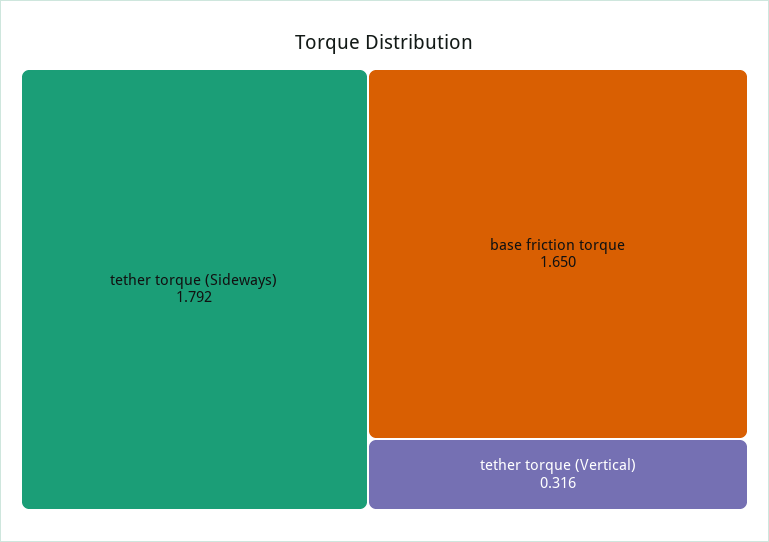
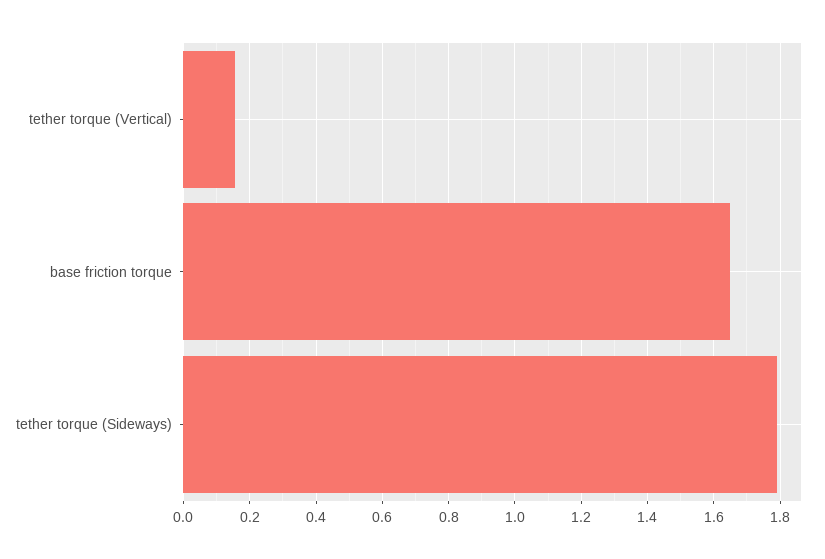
tether torque (Vertical): 0.316 -> 0.16

